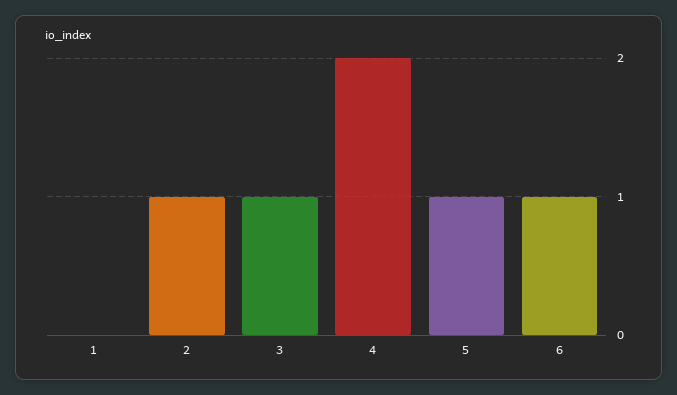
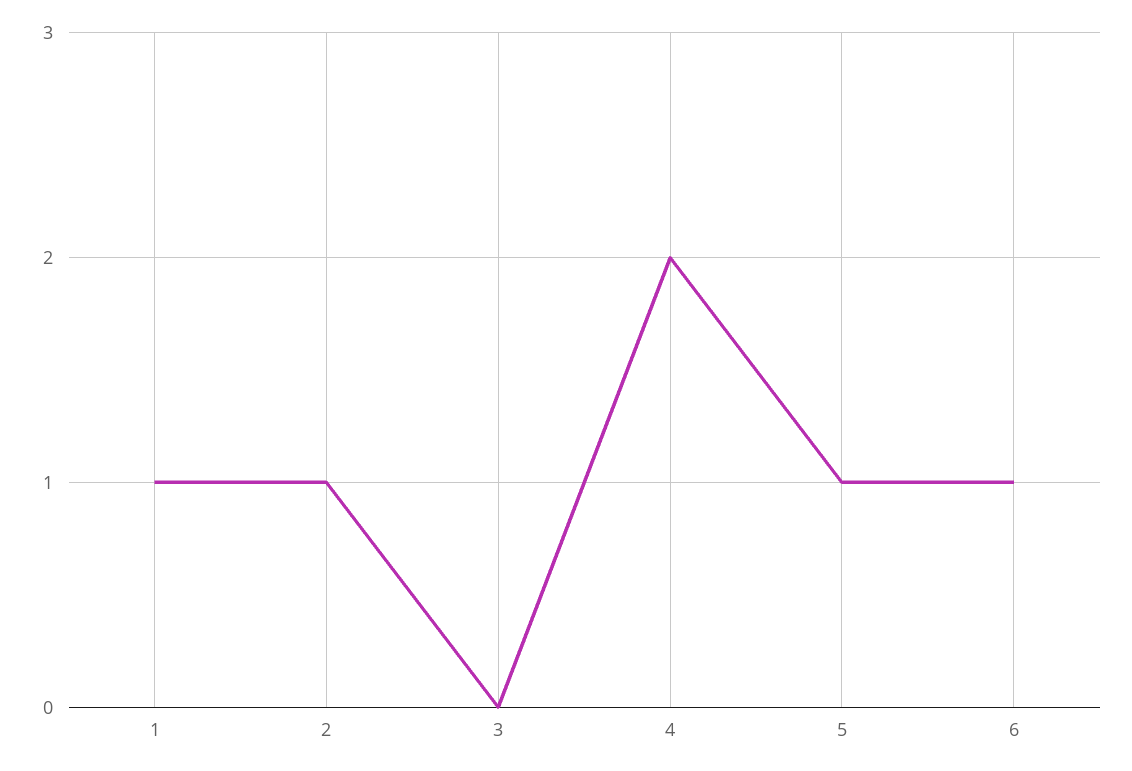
1: 0 -> 1
3: 1 -> 0

